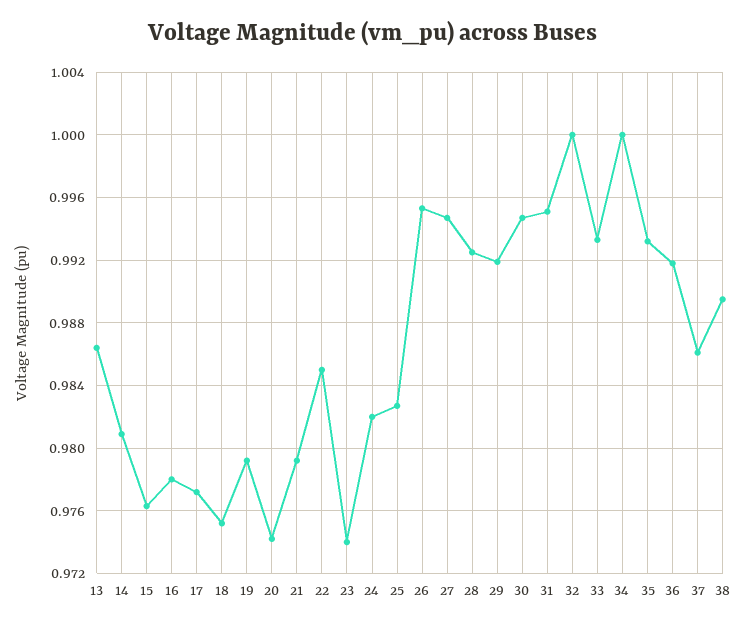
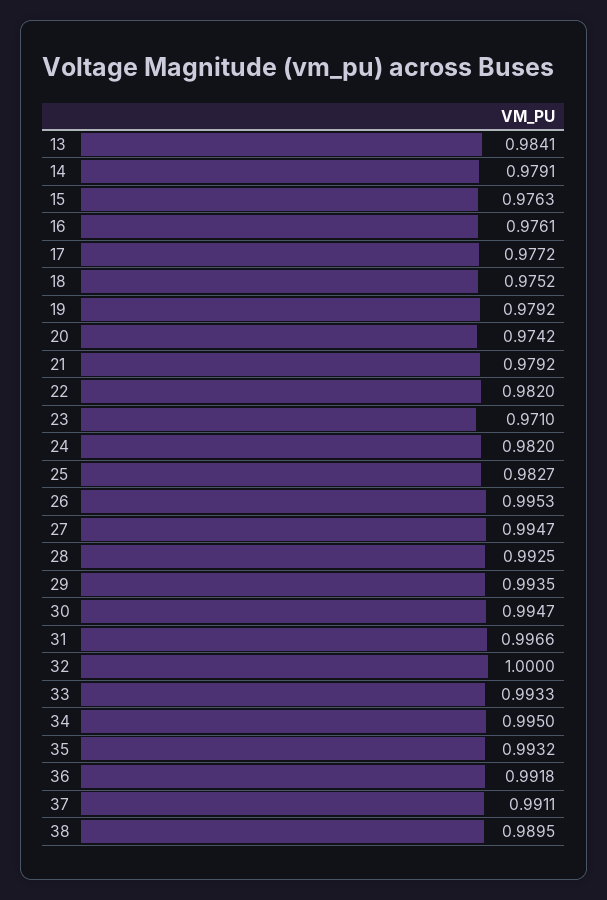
13: 0.9865 -> 0.9841
14: 0.981 -> 0.9791
16: 0.978 -> 0.9761
22: 0.985 -> 0.982
23: 0.974 -> 0.971
29: 0.992 -> 0.9935
31: 0.995 -> 0.9966
34: 1 -> 0.995
37: 0.986 -> 0.9911

